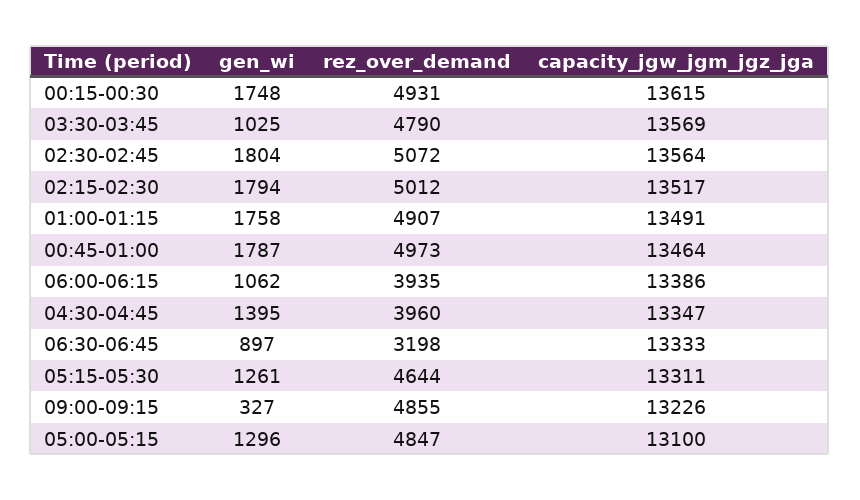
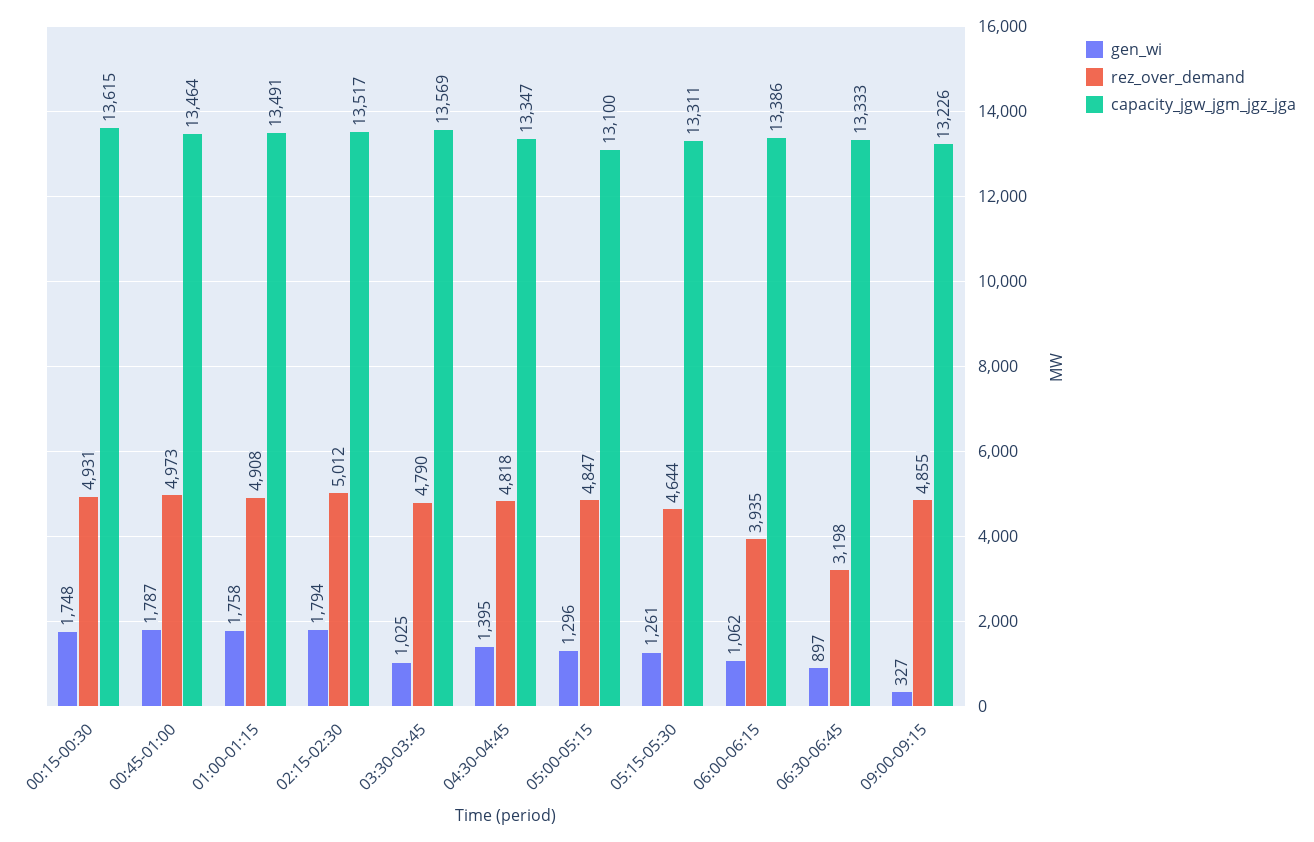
gen_wi, 02:30-02:45: 1804 -> none
rez_over_demand, 02:30-02:45: 5072 -> none
capacity_jgw_jgm_jgz_jga, 02:30-02:45: 13564 -> none
rez_over_demand, 01:00-01:15: 4907 -> 4908
rez_over_demand, 04:30-04:45: 3960 -> 4818

